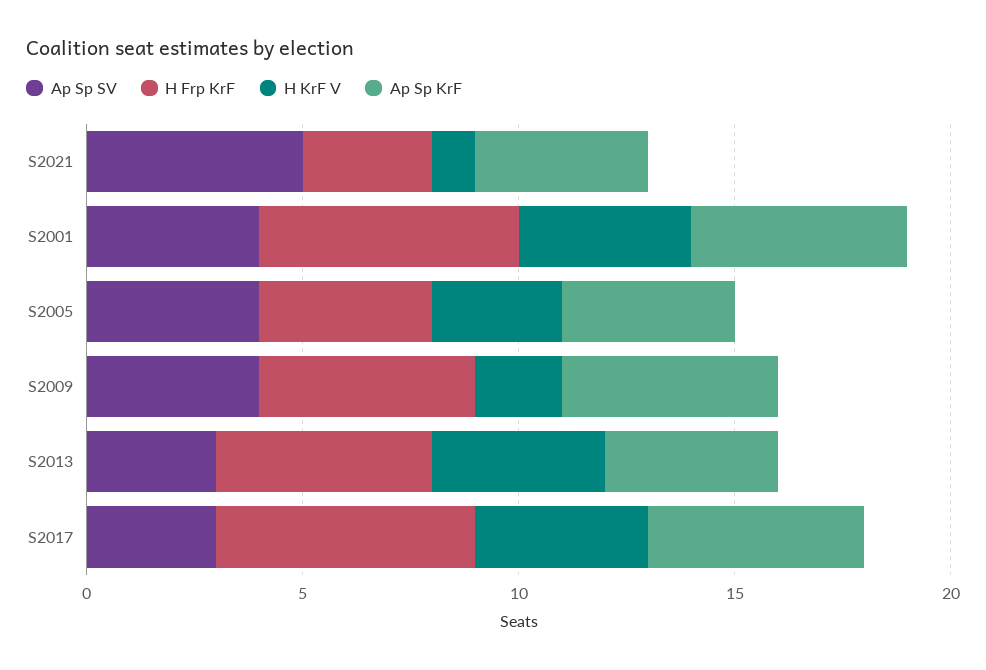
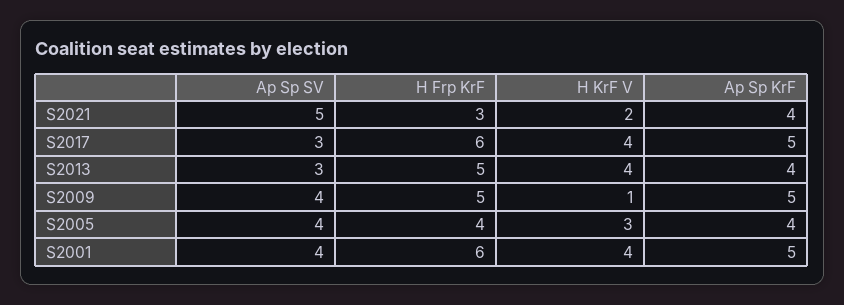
H KrF V, S2021: 1 -> 2
H KrF V, S2009: 2 -> 1

